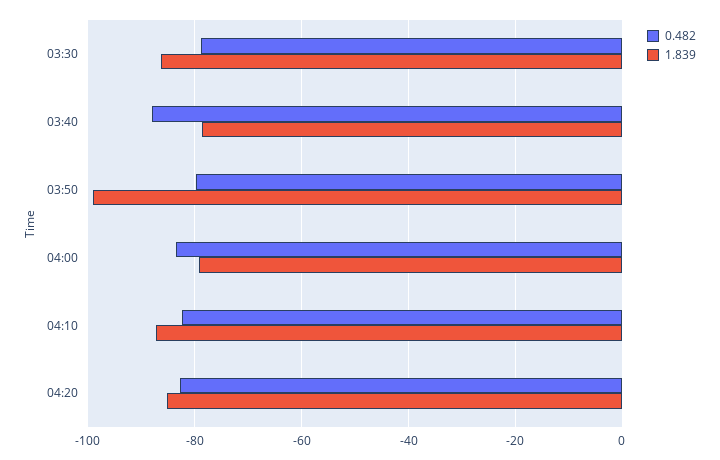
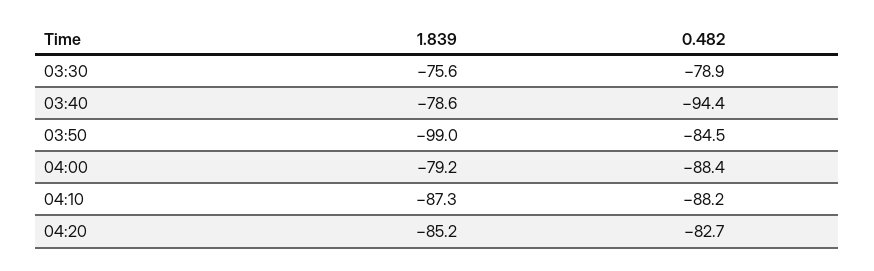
1.839, 03:30: -86 -> -75.6
0.482, 03:40: -88 -> -94.4
0.482, 03:50: -80 -> -84.5
0.482, 04:00: -84 -> -88.4
0.482, 04:10: -82 -> -88.2

